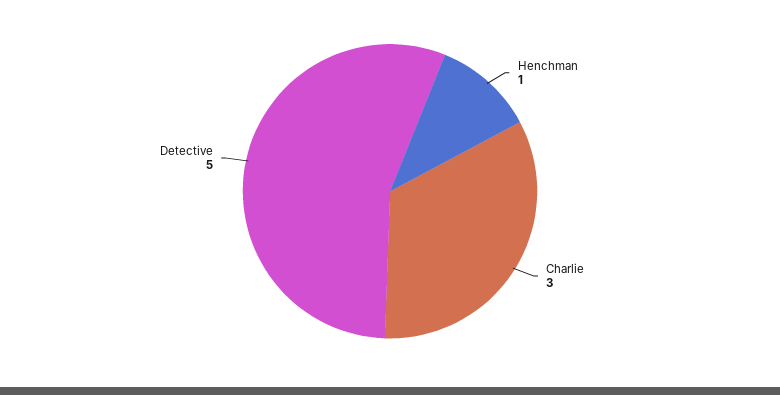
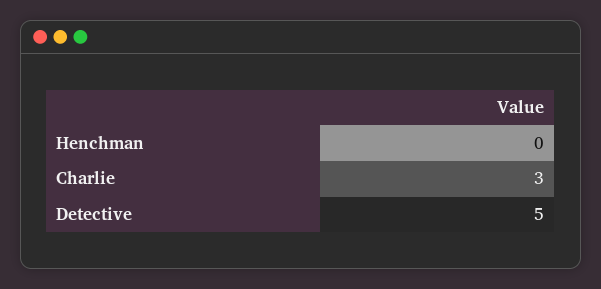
Henchman: 1 -> 0

